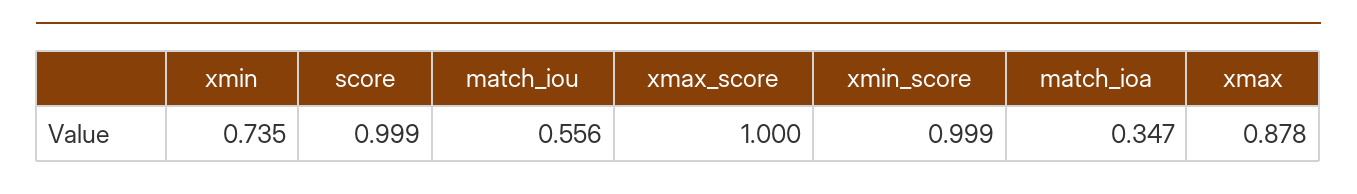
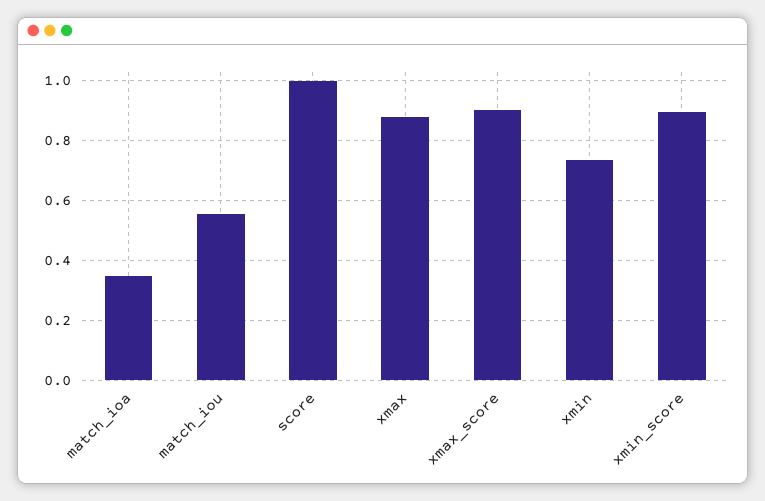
xmax_score: 1 -> 0.9
xmin_score: 0.999 -> 0.9

